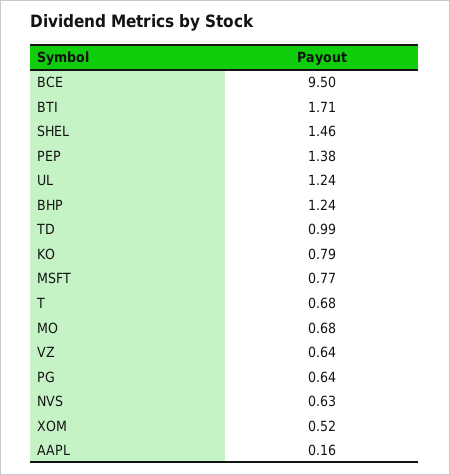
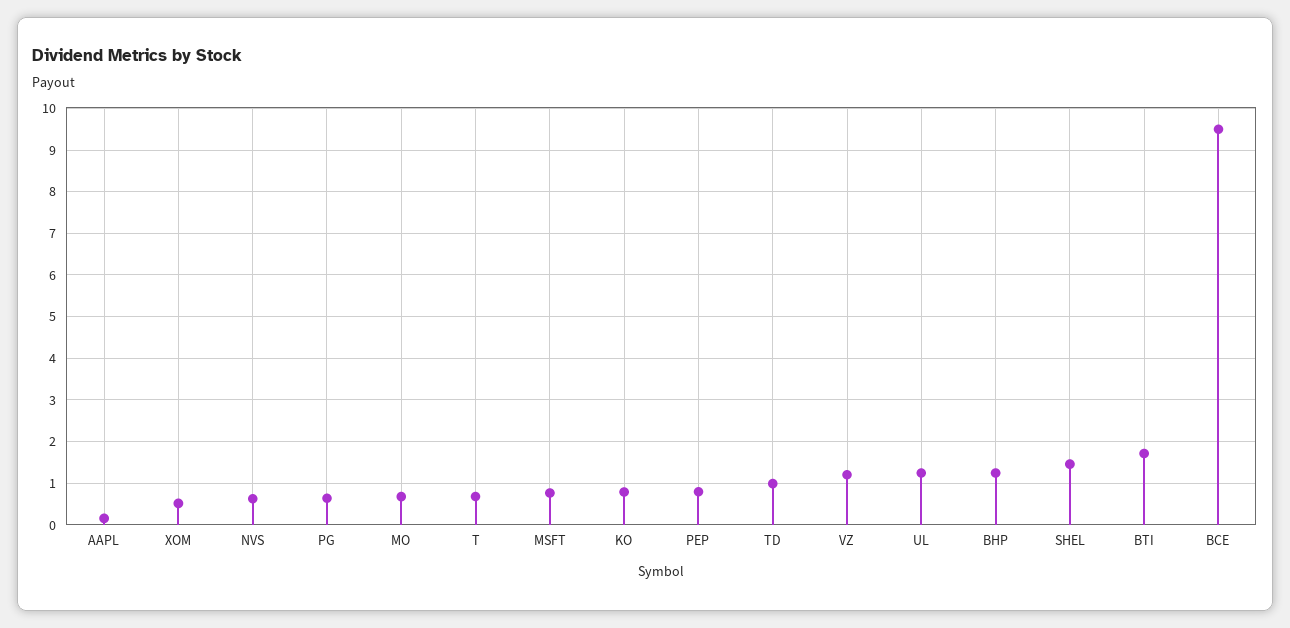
PEP: 1.38 -> 0.8
VZ: 0.64 -> 1.2

